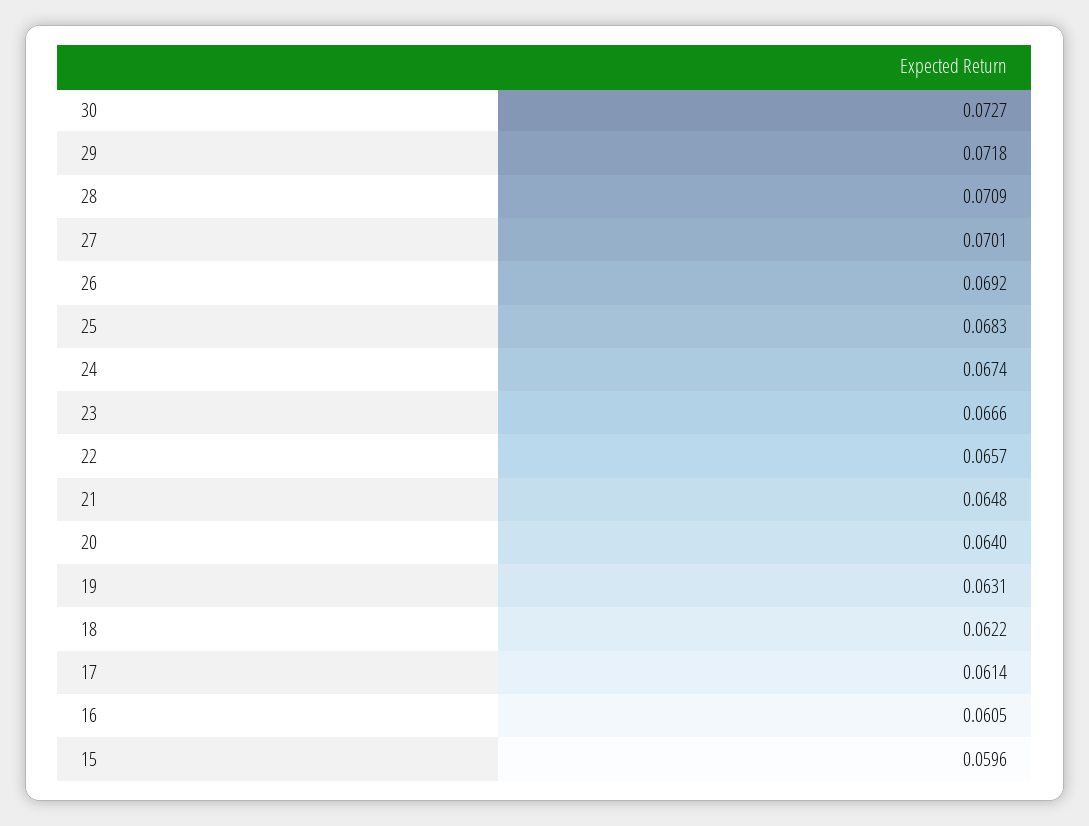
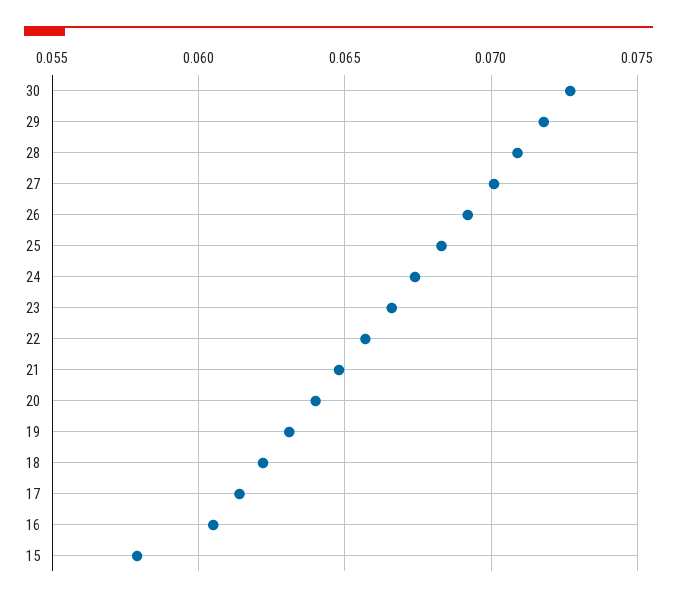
15: 0.0596 -> 0.058

